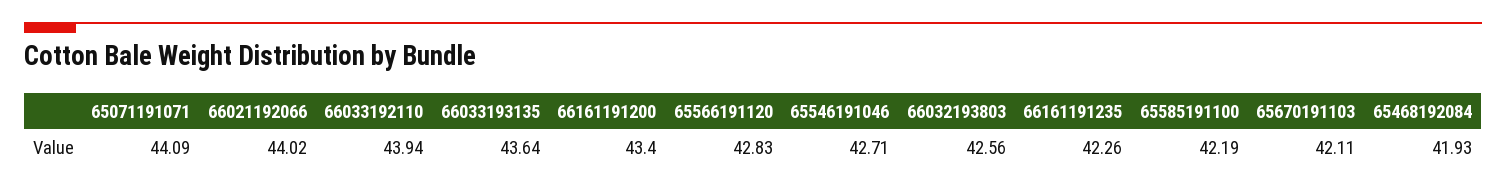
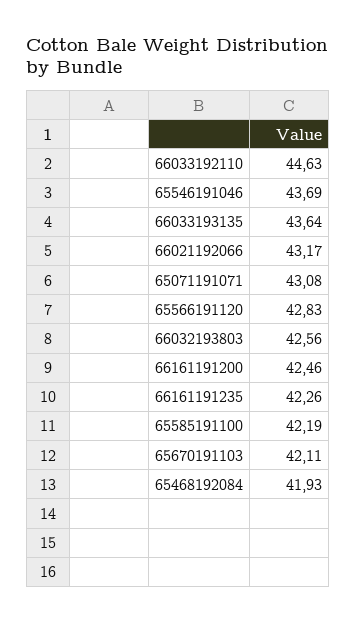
65071191071: 44.09 -> 43.08
66021192066: 44.02 -> 43.17
66033192110: 43.94 -> 44.63
66161191200: 43.4 -> 42.46
65546191046: 42.71 -> 43.69

